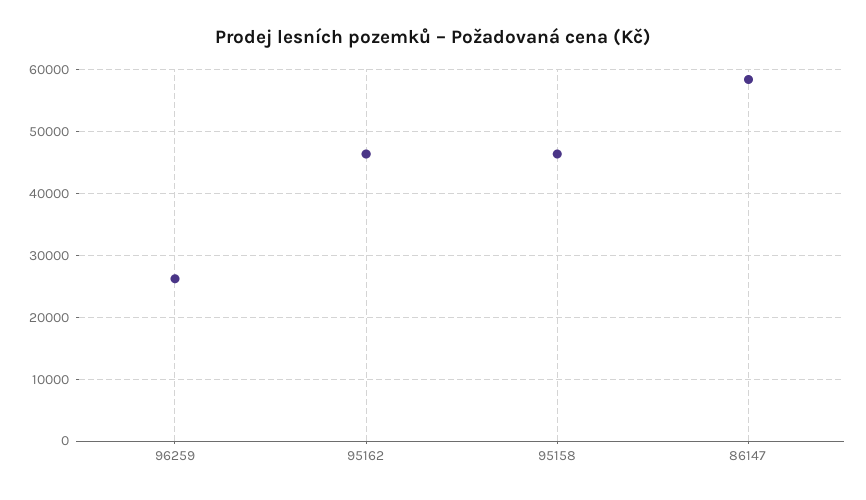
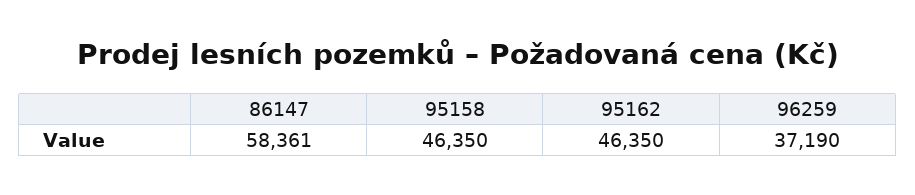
96259: 26000 -> 37190

